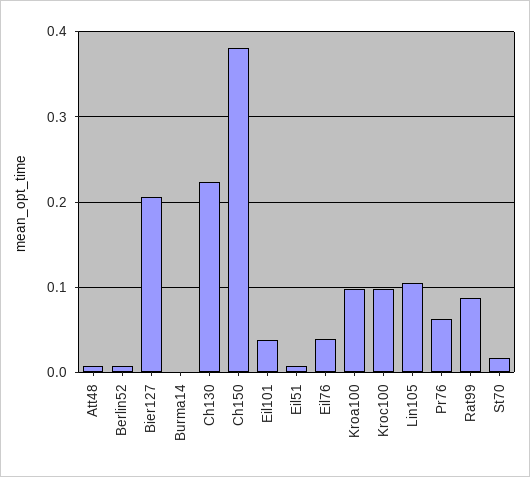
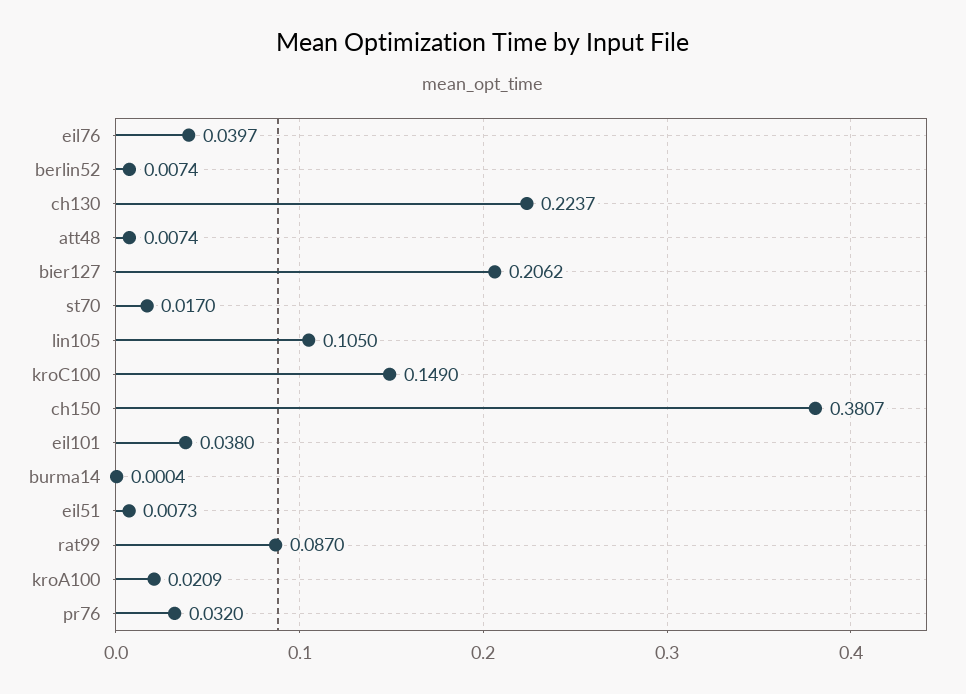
Kroa100: 0.1 -> 0.0209
Kroc100: 0.1 -> 0.149
Pr76: 0.06 -> 0.032

